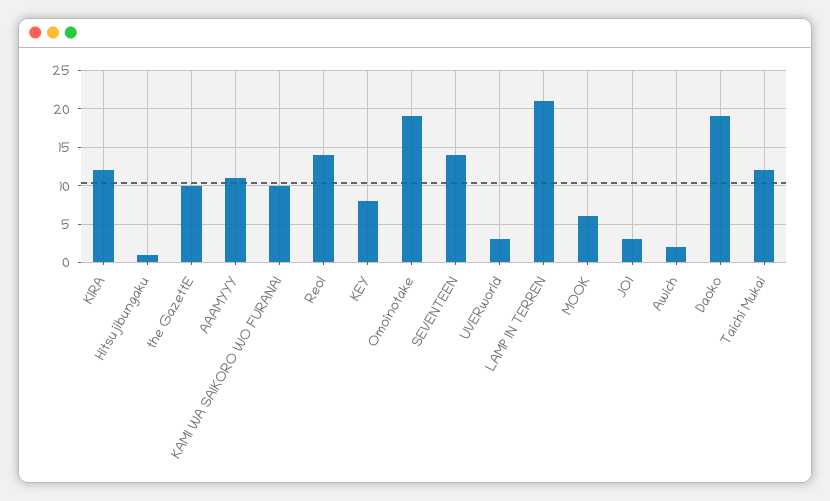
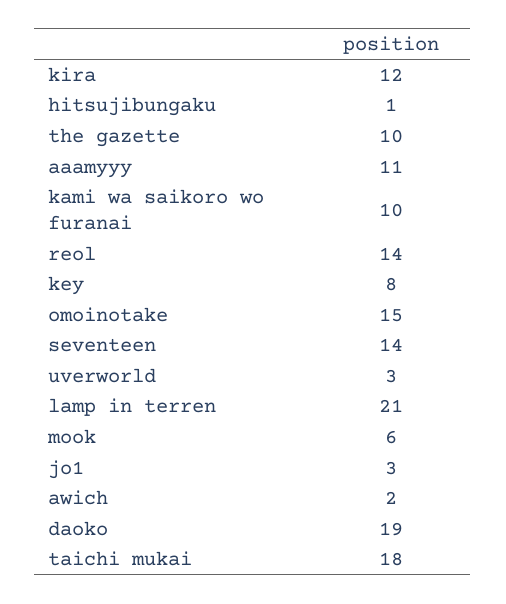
Omoinotake: 19 -> 15
Taichi Mukai: 12 -> 18

